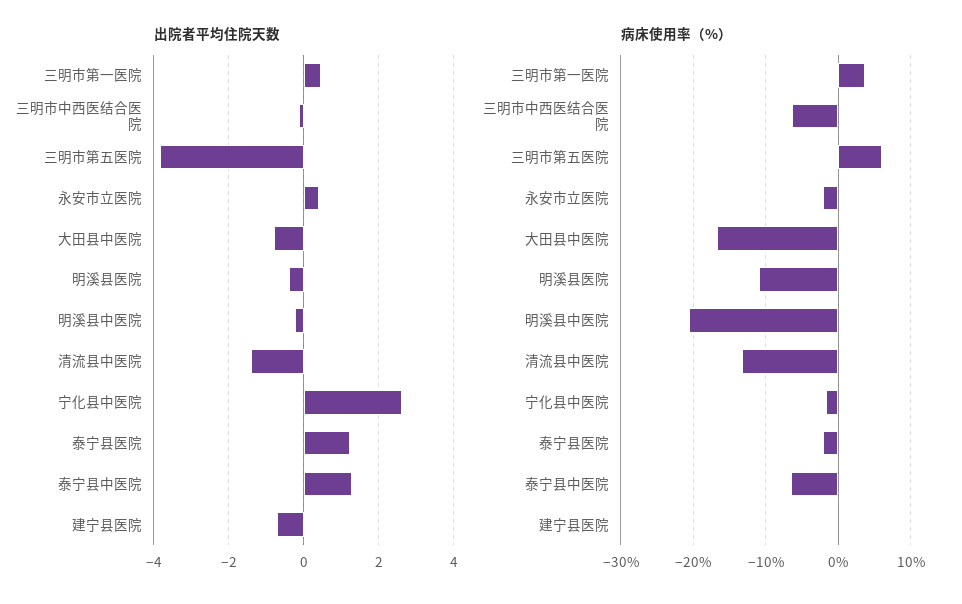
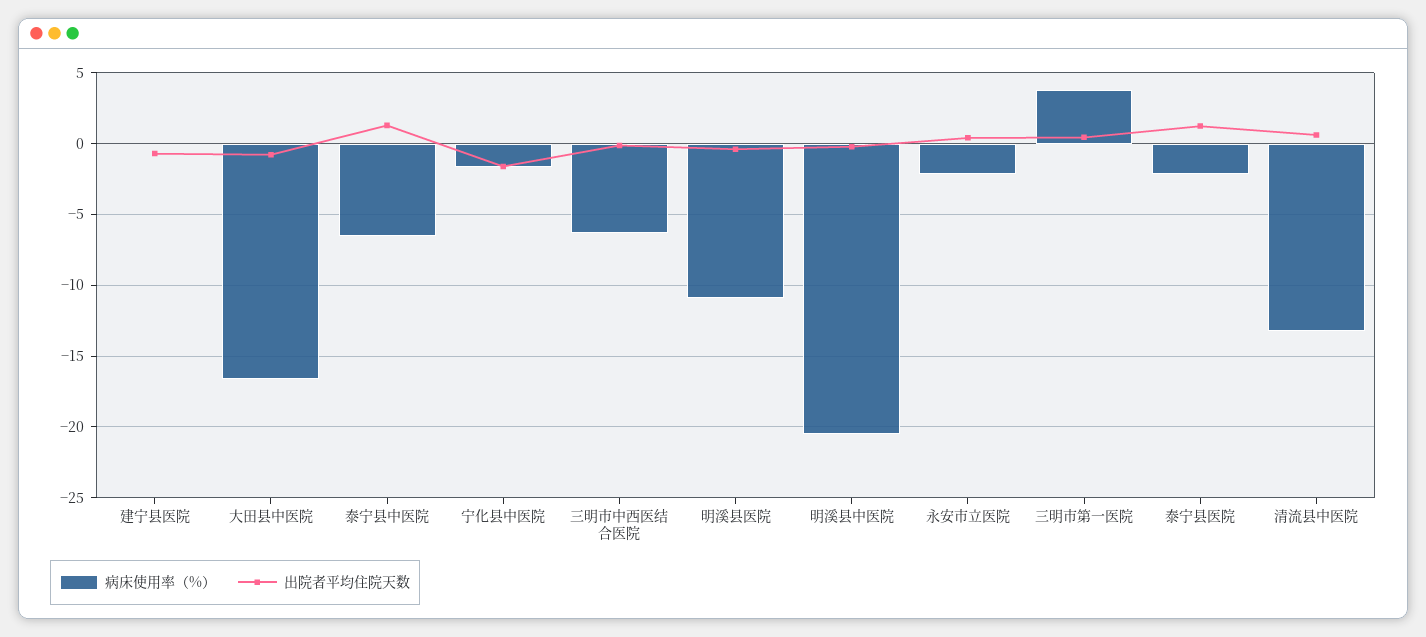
出院者平均住院天数, 三明市第五医院: -3.8 -> none
出院者平均住院天数, 清流县中医院: -1.4 -> 0.5
出院者平均住院天数, 宁化县中医院: 2.6 -> -1.5
病床使用率（%）, 三明市第五医院: 6 -> none

